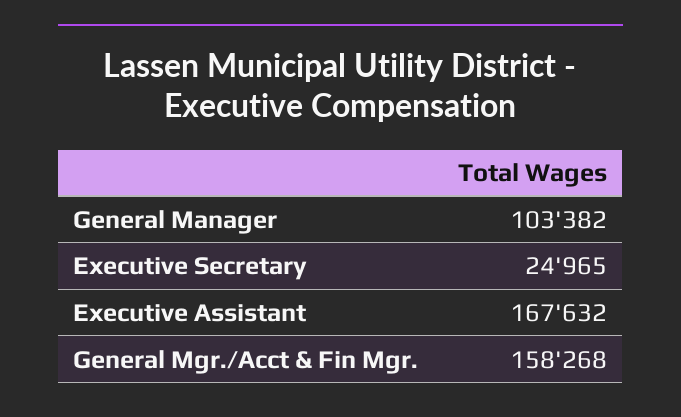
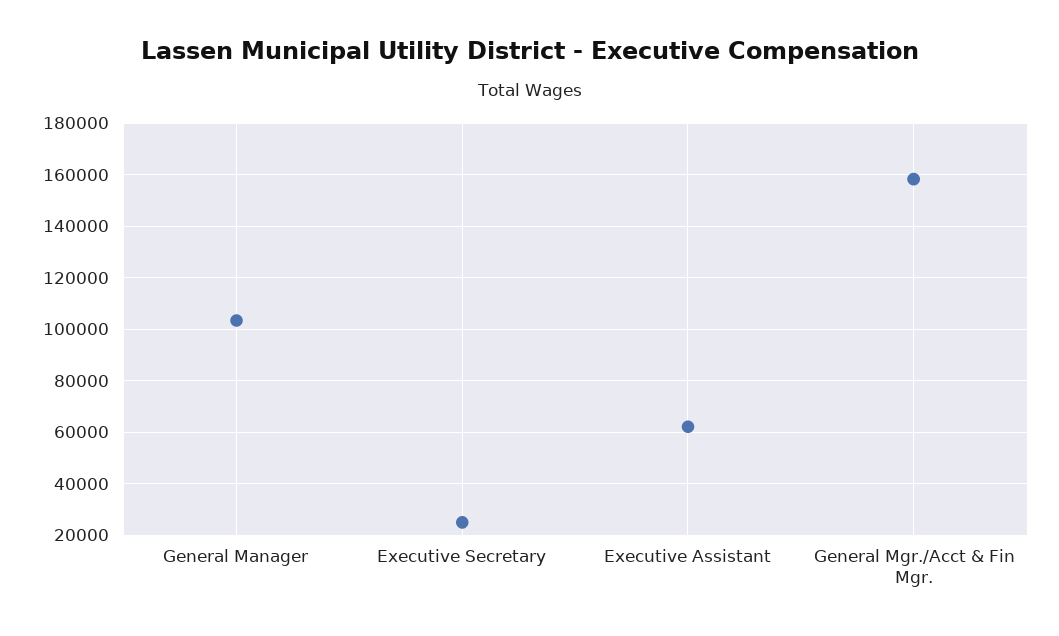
Executive Assistant: 167632 -> 62500

